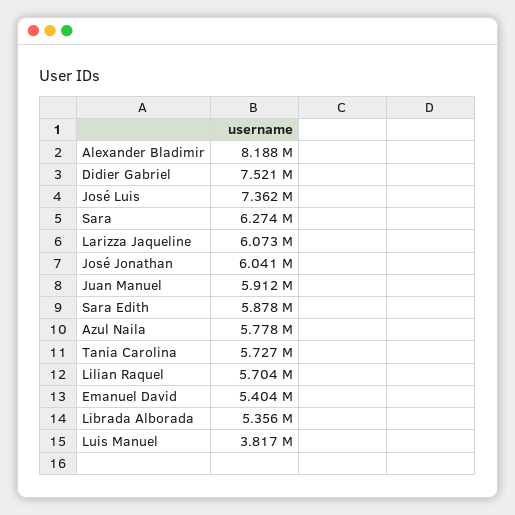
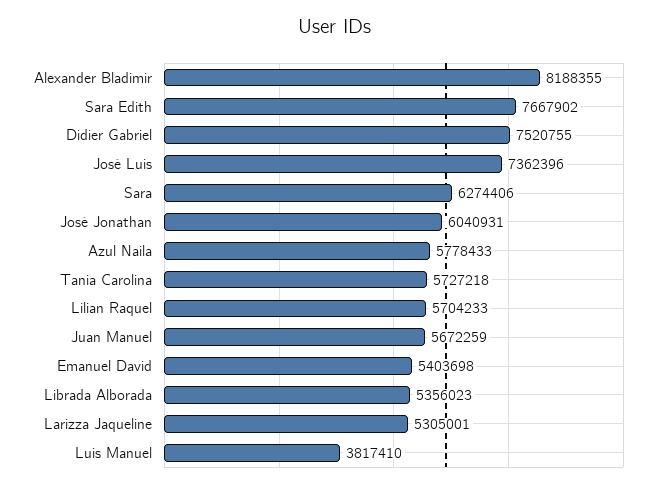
Larizza Jaqueline: 6073000 -> 5305001
Juan Manuel: 5912000 -> 5672259
Sara Edith: 5878000 -> 7667902

